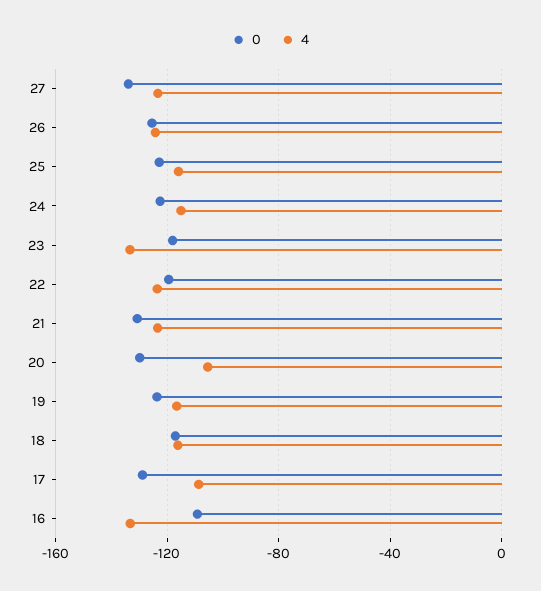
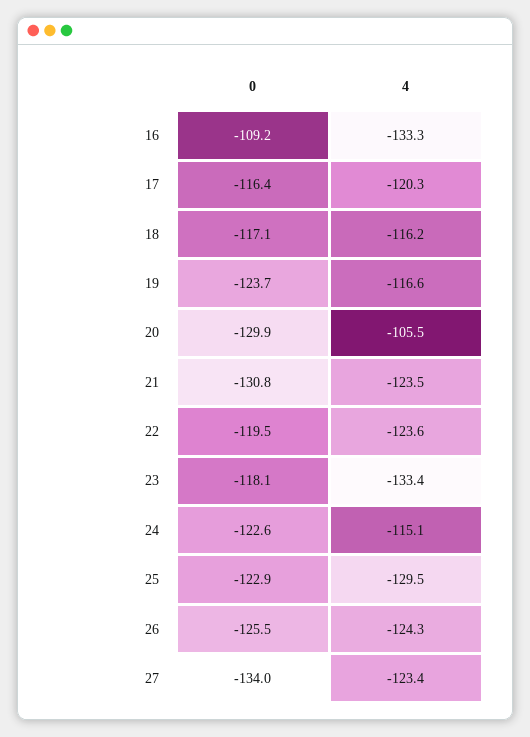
4, 25: -115 -> -129.5
0, 17: -130 -> -116.4
4, 17: -110 -> -120.3

